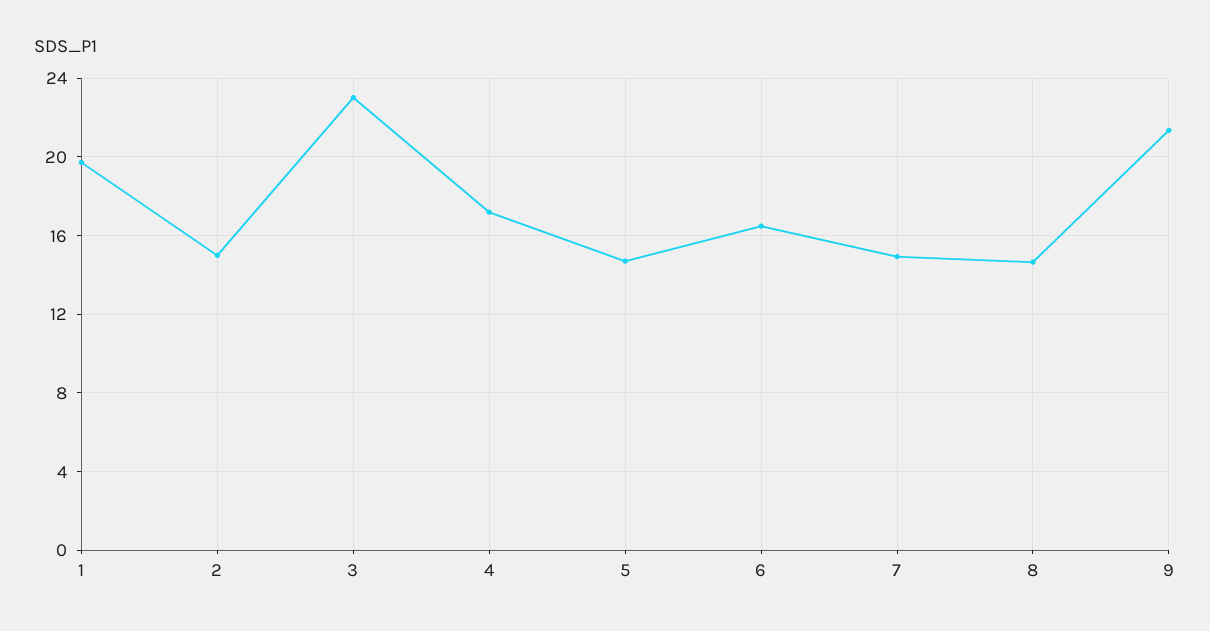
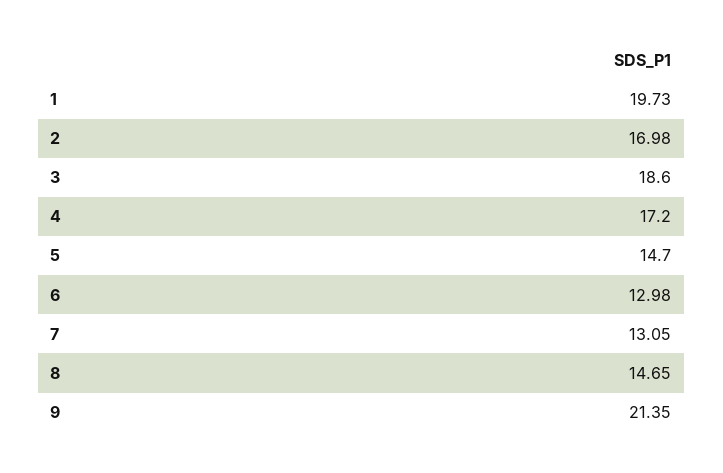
2: 15 -> 16.98
3: 23 -> 18.6
6: 16.5 -> 12.98
7: 15 -> 13.05

